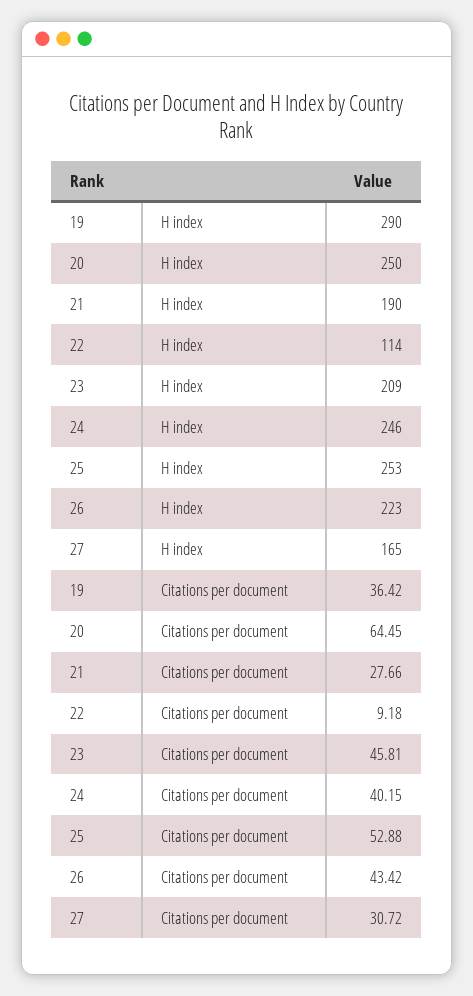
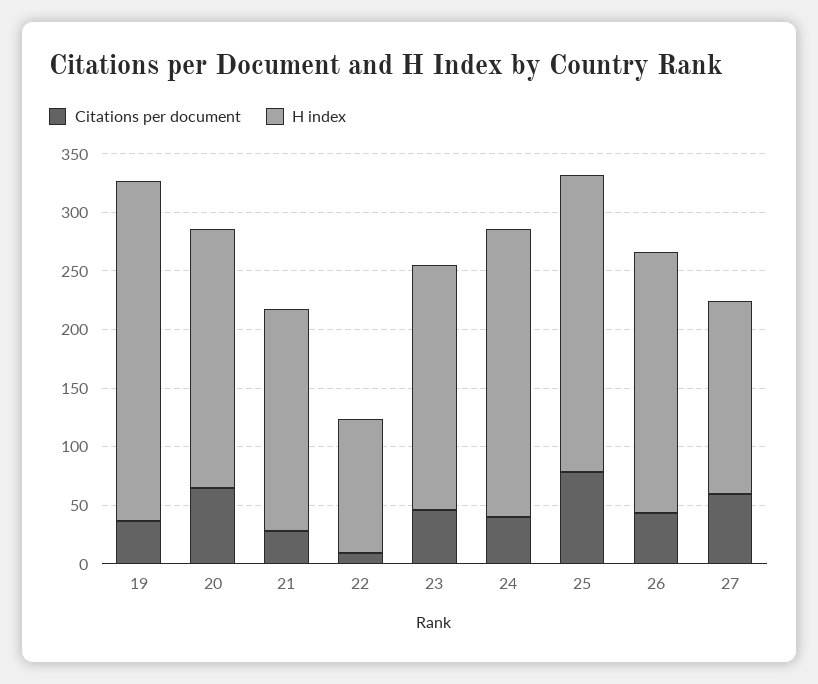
H index, 20: 250 -> 220
Citations per document, 25: 52.88 -> 80
Citations per document, 27: 30.72 -> 60

